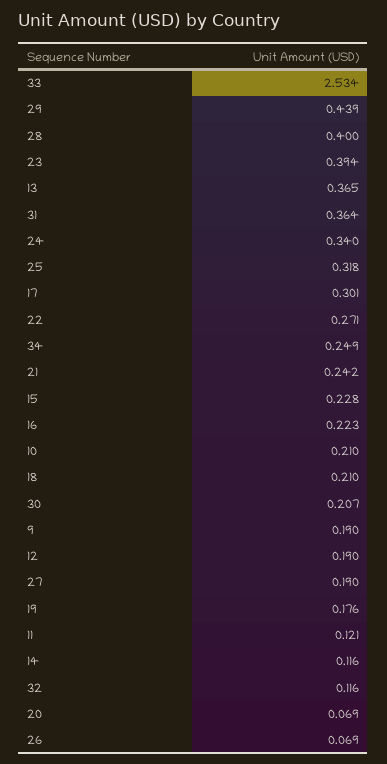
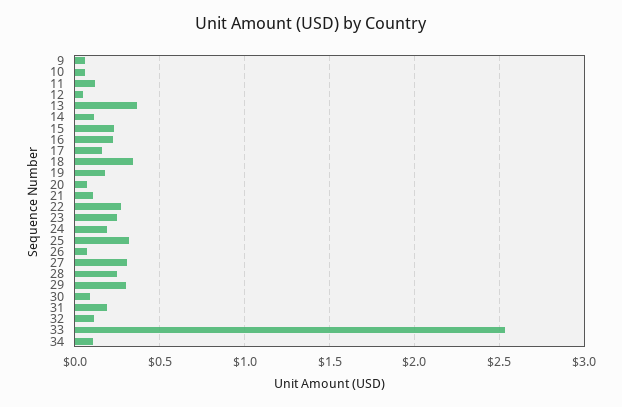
29: 0.439 -> 0.3
28: 0.4 -> 0.25
23: 0.394 -> 0.25
31: 0.364 -> 0.2
24: 0.34 -> 0.2
17: 0.301 -> 0.15
34: 0.249 -> 0.1
21: 0.242 -> 0.1
10: 0.21 -> 0.05
18: 0.21 -> 0.35
30: 0.207 -> 0.1
9: 0.19 -> 0.05
12: 0.19 -> 0.05
27: 0.19 -> 0.3

